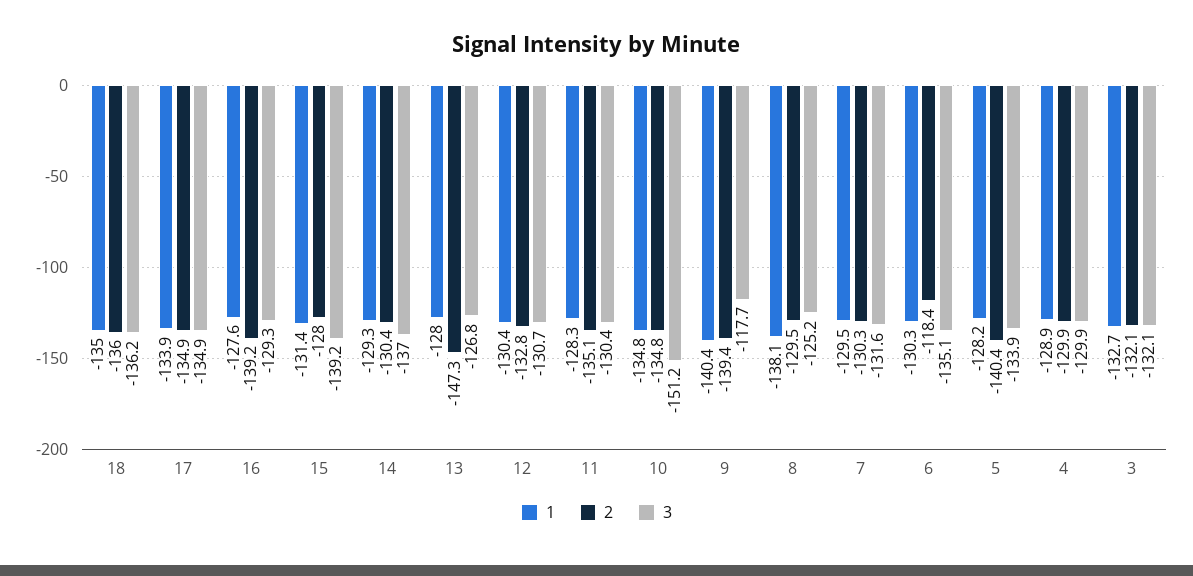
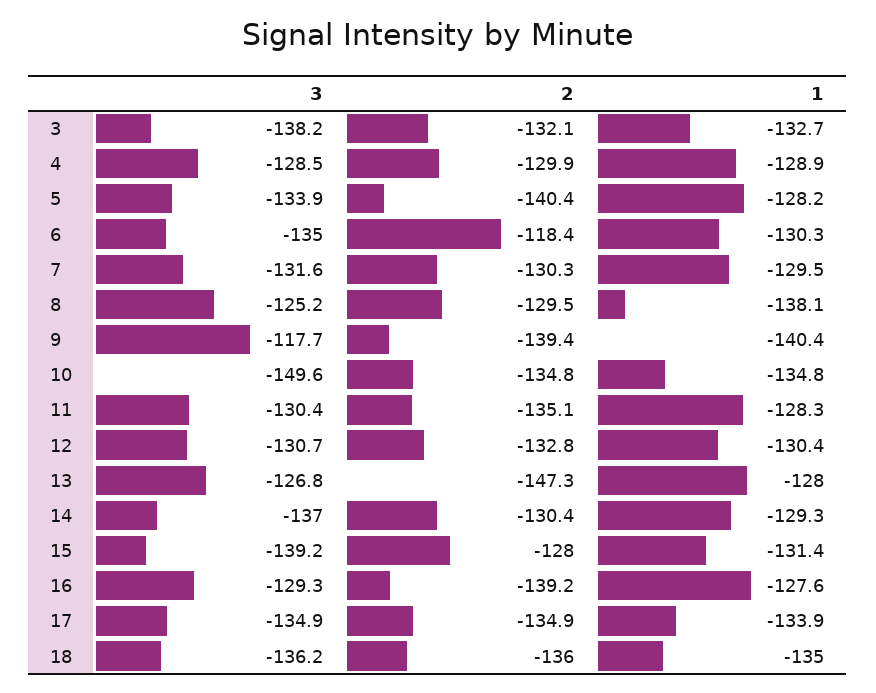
3, 10: -151.2 -> -149.6
3, 6: -135.1 -> -135
3, 4: -129.9 -> -128.5
3, 3: -132.1 -> -138.2

